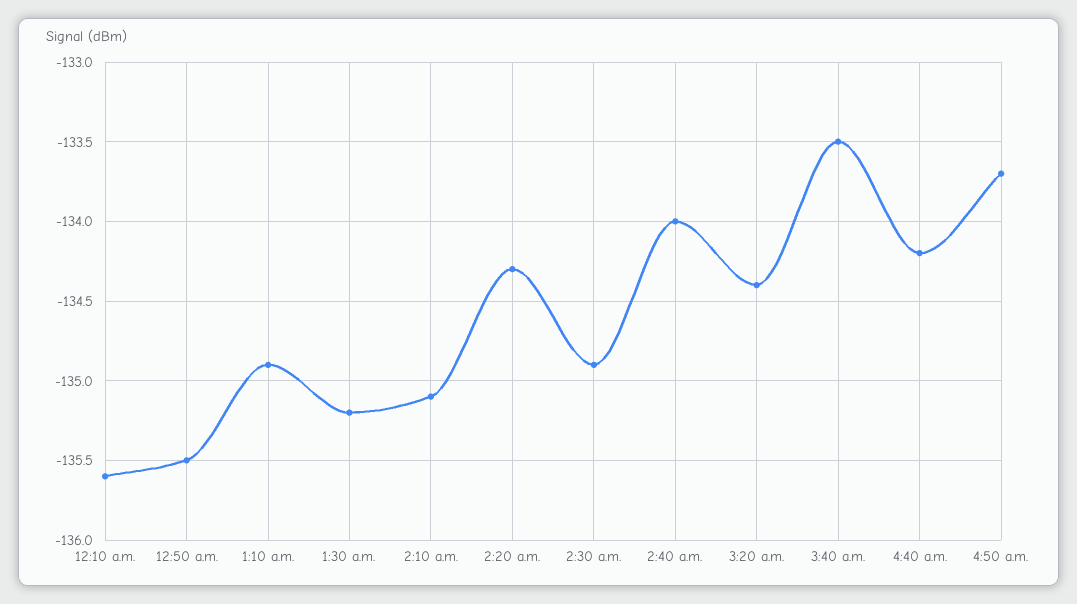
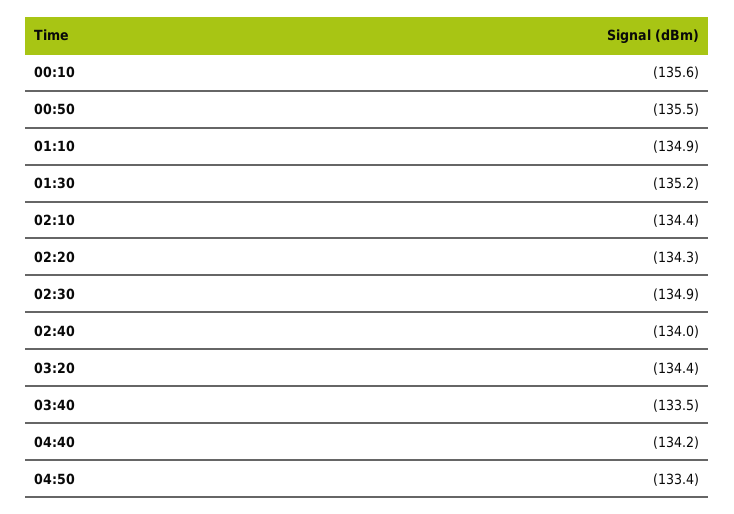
2:10 a.m.: -135.1 -> -134.4
4:50 a.m.: -133.7 -> -133.4

